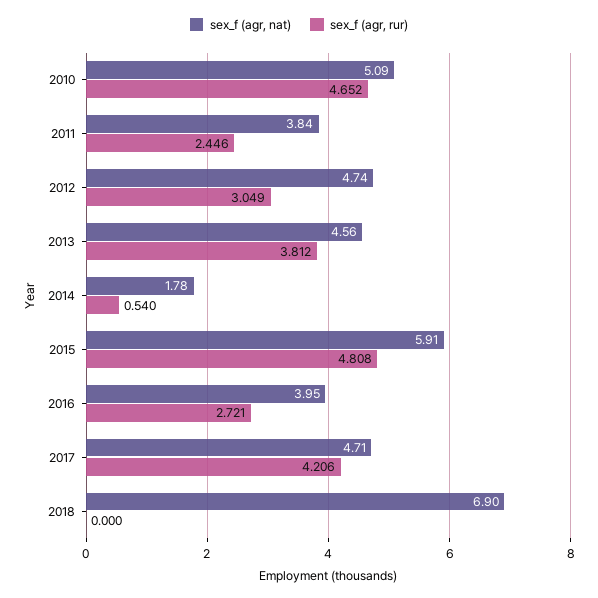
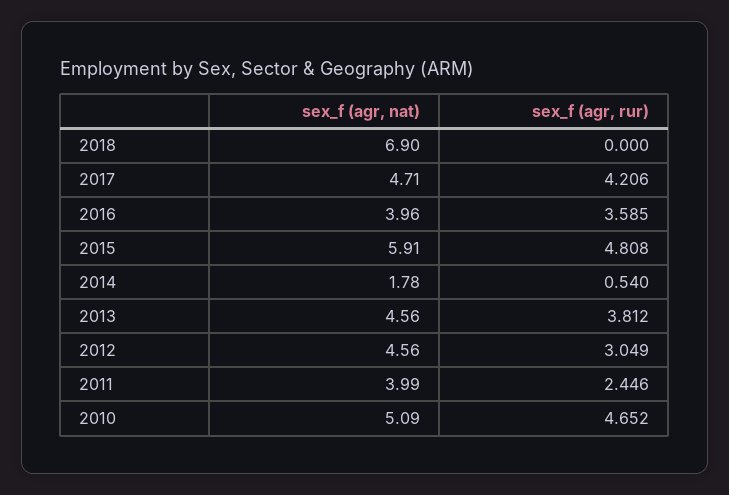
sex_f (agr, nat), 2011: 3.84 -> 3.99
sex_f (agr, nat), 2012: 4.74 -> 4.56
sex_f (agr, nat), 2016: 3.95 -> 3.96
sex_f (agr, rur), 2016: 2.721 -> 3.585

